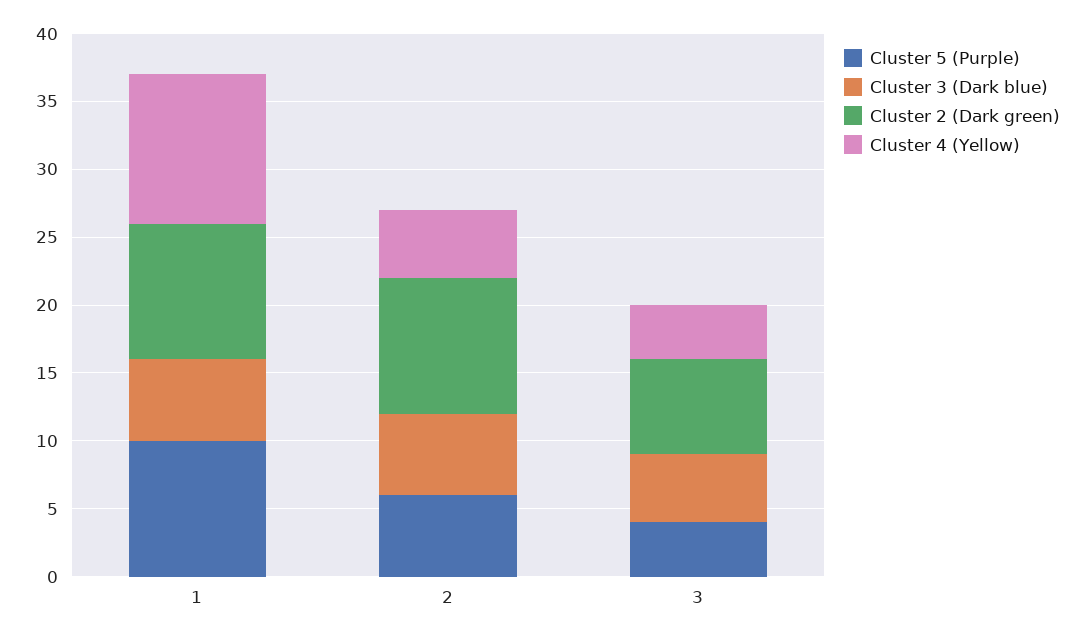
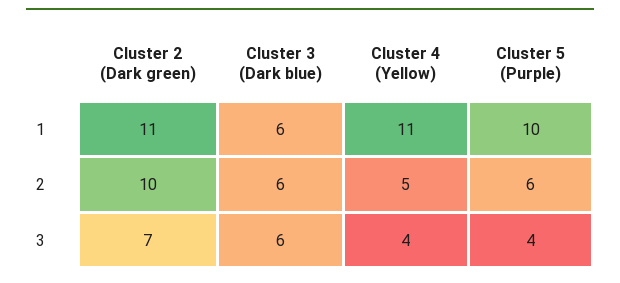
Cluster 2 (Dark green), 1: 10 -> 11
Cluster 3 (Dark blue), 3: 5 -> 6

